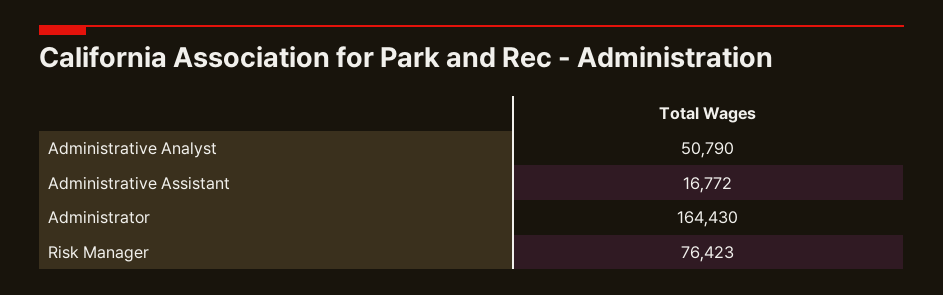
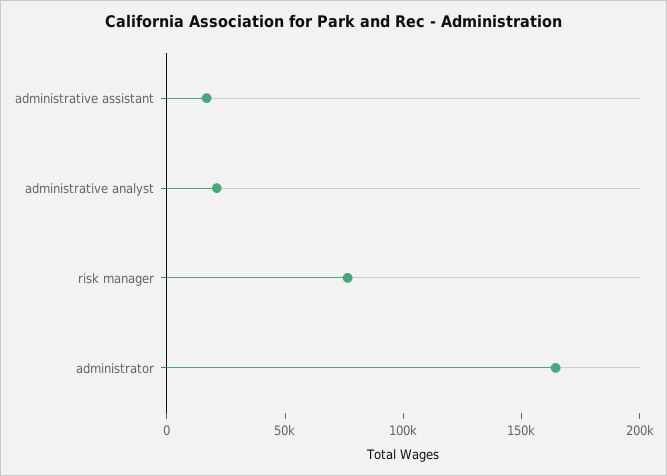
Administrative Analyst: 50790 -> 20000

